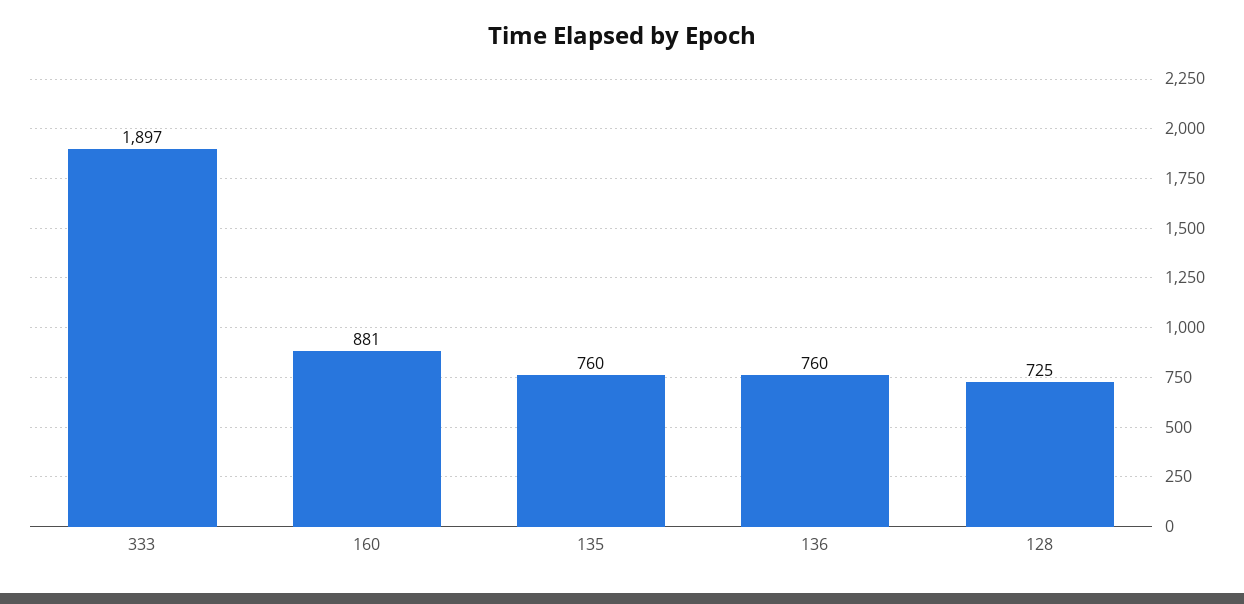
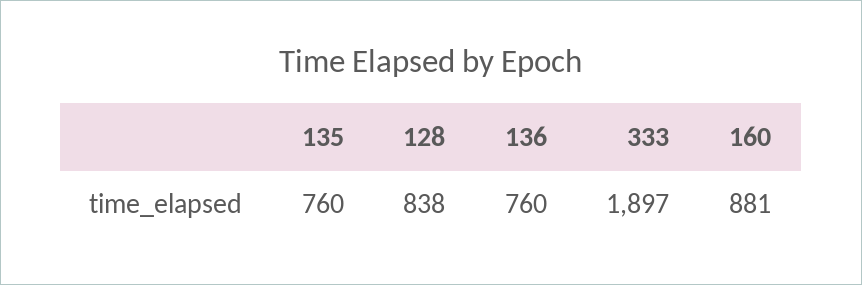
128: 725 -> 838

